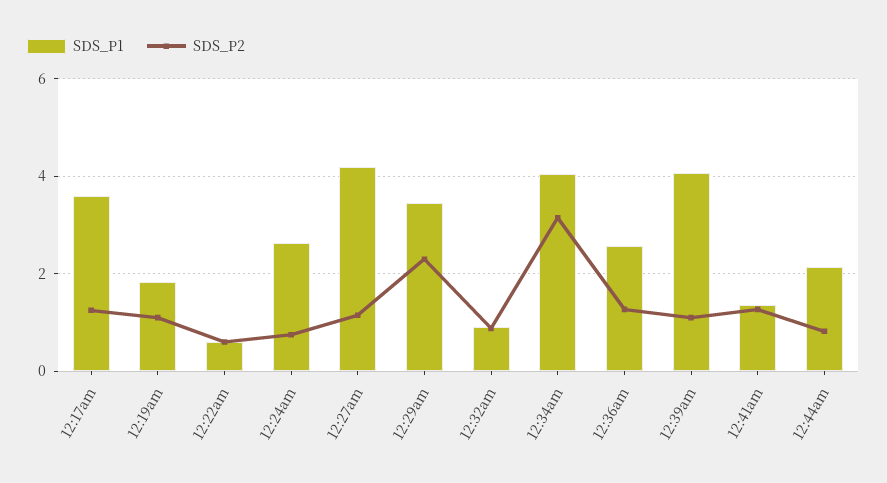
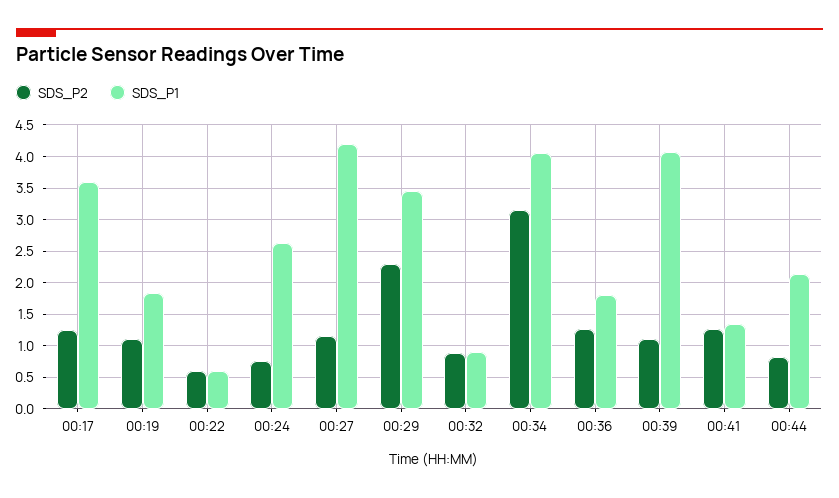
SDS_P1, 12:36am: 2.6 -> 1.8

